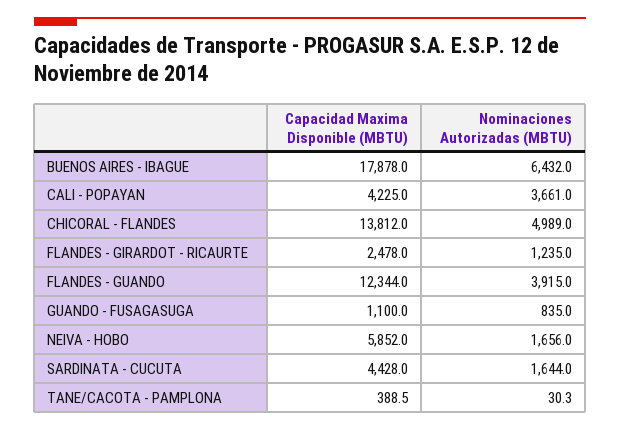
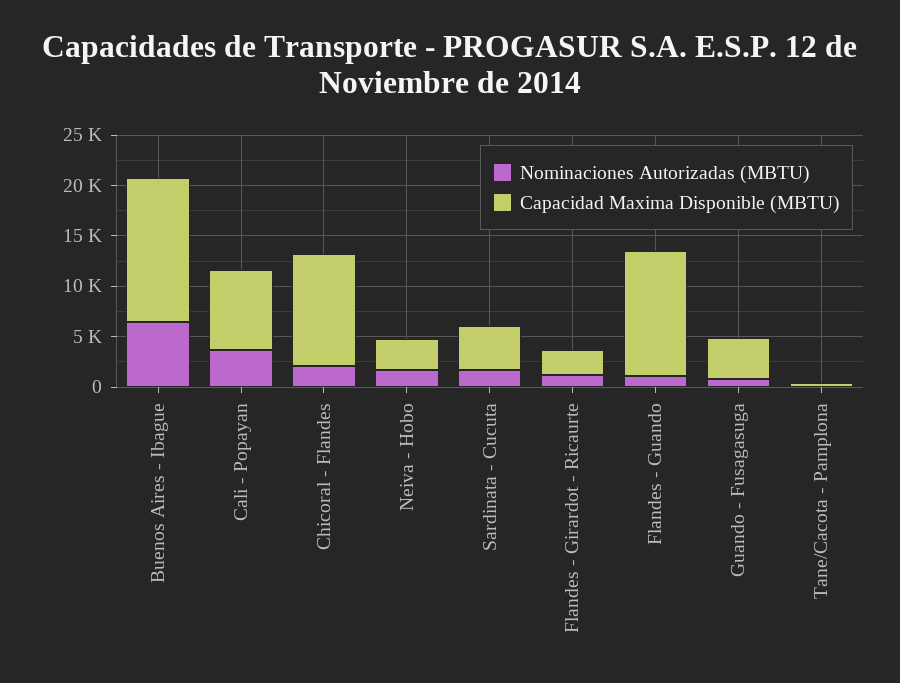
Capacidad Maxima Disponible (MBTU), BUENOS AIRES - IBAGUE: 17878 -> 14000
Capacidad Maxima Disponible (MBTU), CALI - POPAYAN: 4225 -> 8000
Capacidad Maxima Disponible (MBTU), CHICORAL - FLANDES: 13812 -> 11000
Nominaciones Autorizadas (MBTU), CHICORAL - FLANDES: 4989 -> 2000
Nominaciones Autorizadas (MBTU), FLANDES - GUANDO: 3915 -> 1000
Capacidad Maxima Disponible (MBTU), GUANDO - FUSAGASUGA: 1100 -> 4000
Capacidad Maxima Disponible (MBTU), NEIVA - HOBO: 5852 -> 3000

